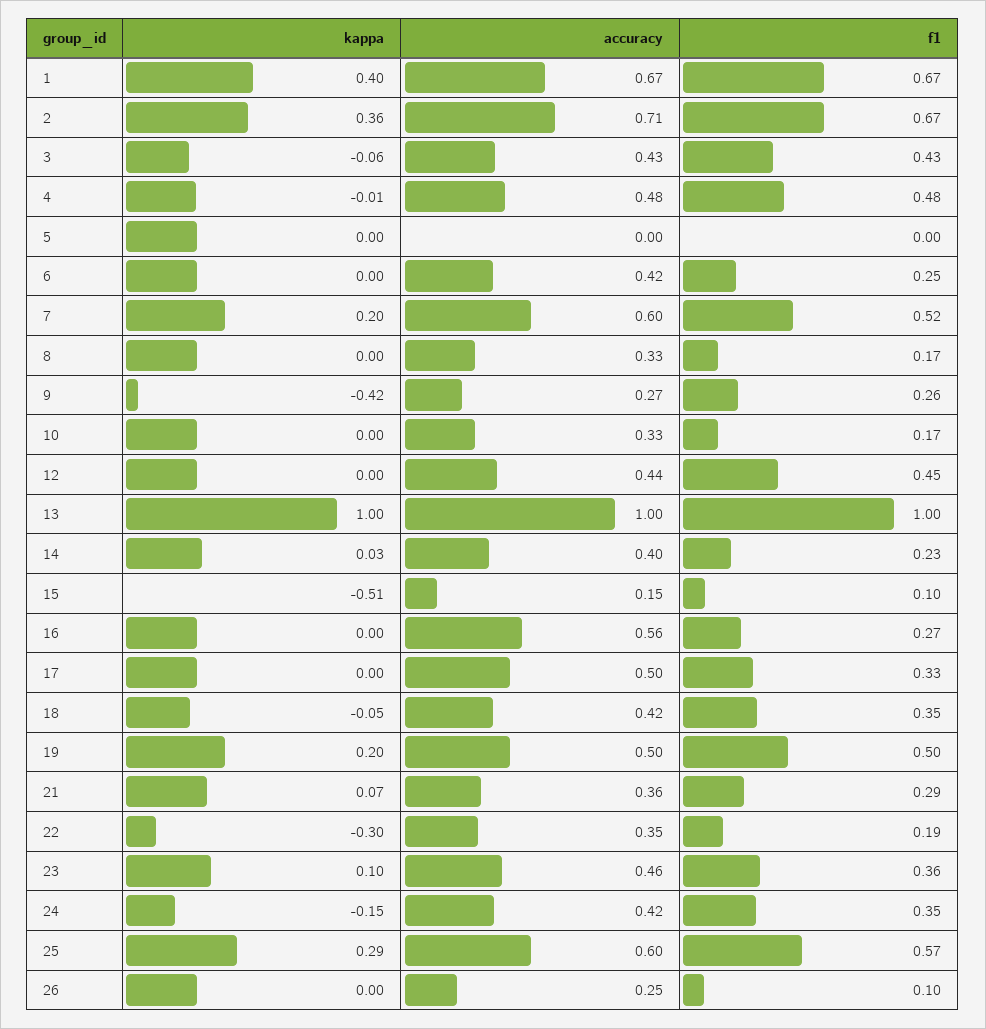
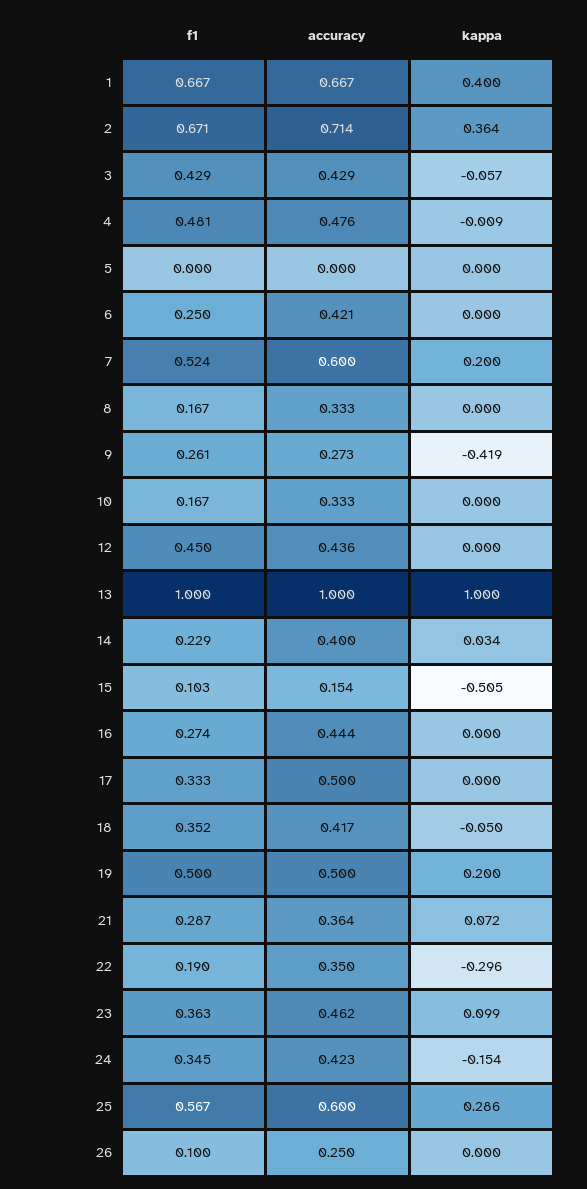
accuracy, 16: 0.56 -> 0.444

